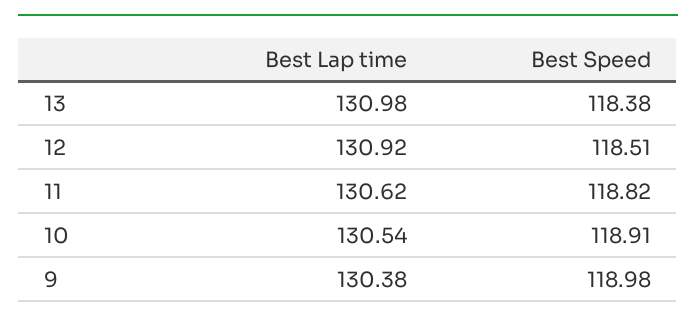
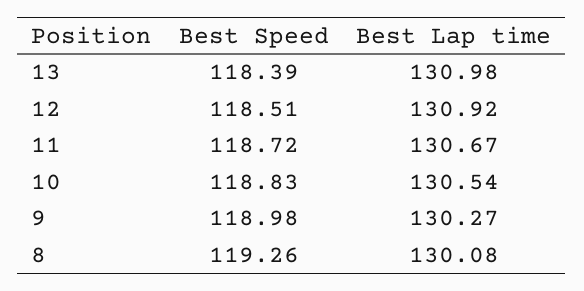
Best Speed, 13: 118.38 -> 118.39
Best Lap time, 11: 130.62 -> 130.67
Best Speed, 11: 118.82 -> 118.72
Best Speed, 10: 118.91 -> 118.83
Best Lap time, 9: 130.38 -> 130.27
Best Speed, 8: none -> 119.26
Best Lap time, 8: none -> 130.08

